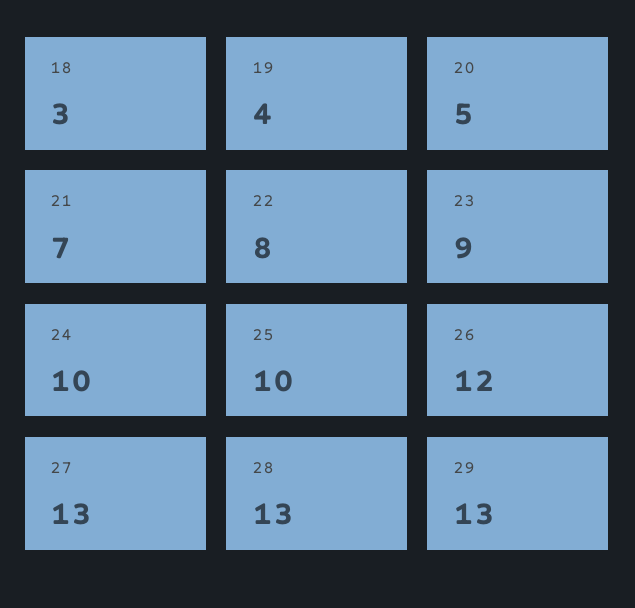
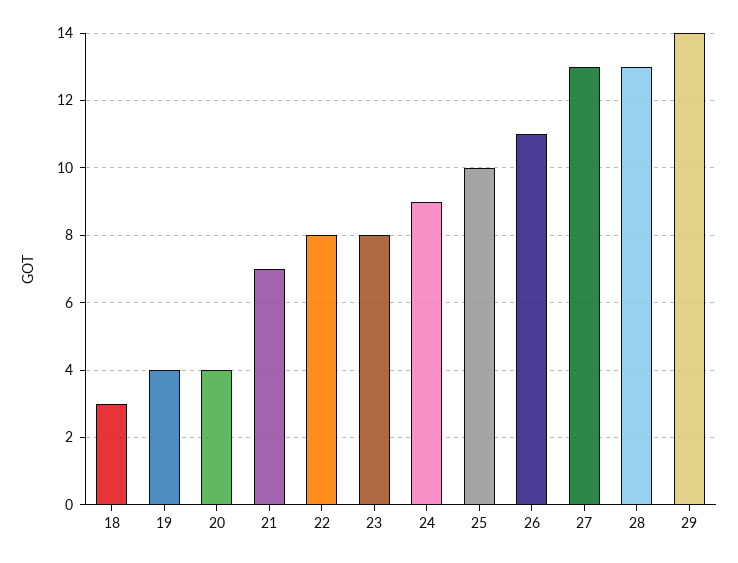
20: 5 -> 4
23: 9 -> 8
24: 10 -> 9
26: 12 -> 11
29: 13 -> 14

